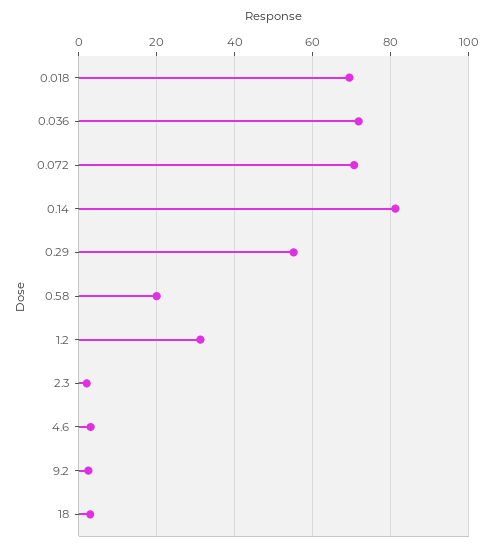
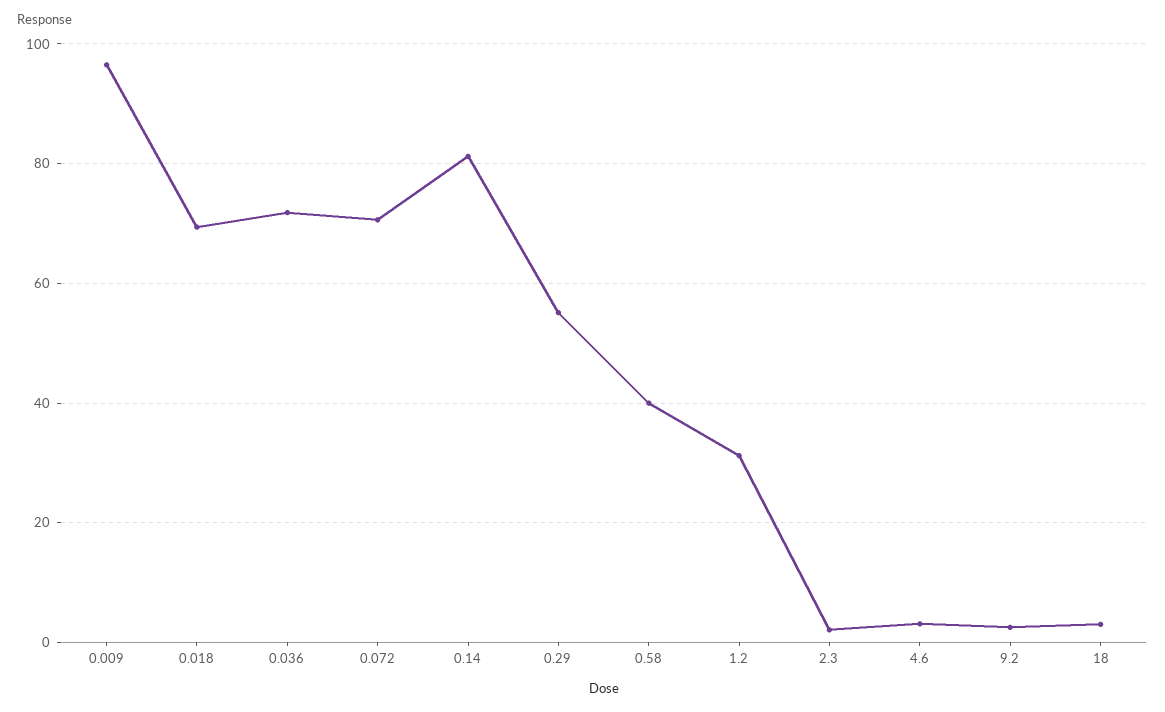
0.58: 20 -> 40
0.009: none -> 96

